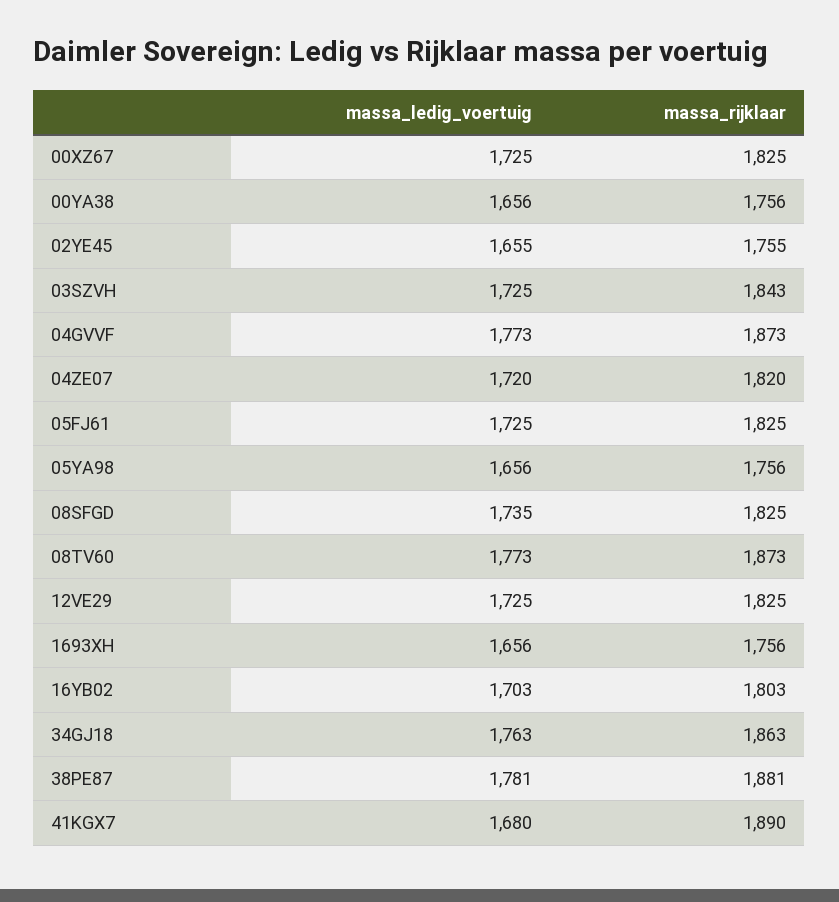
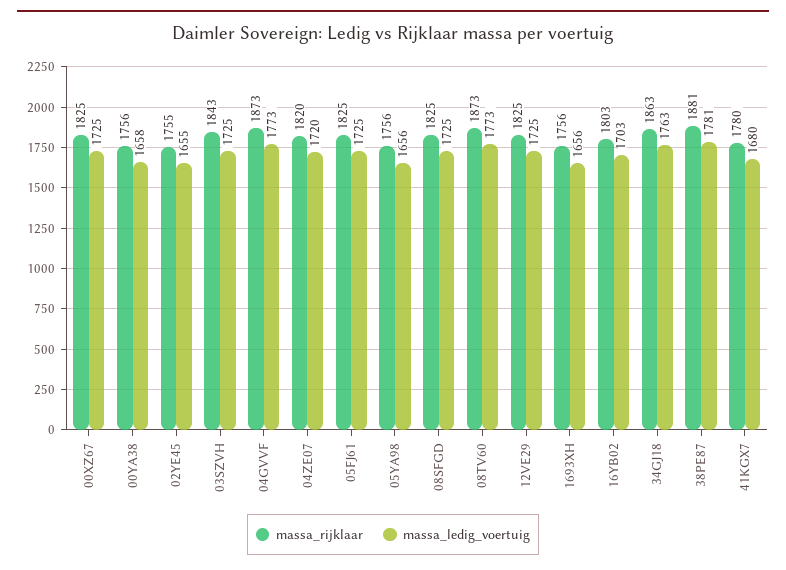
massa_ledig_voertuig, 00YA38: 1656 -> 1658
massa_ledig_voertuig, 08SFGD: 1735 -> 1725
massa_rijklaar, 41KGX7: 1890 -> 1780

